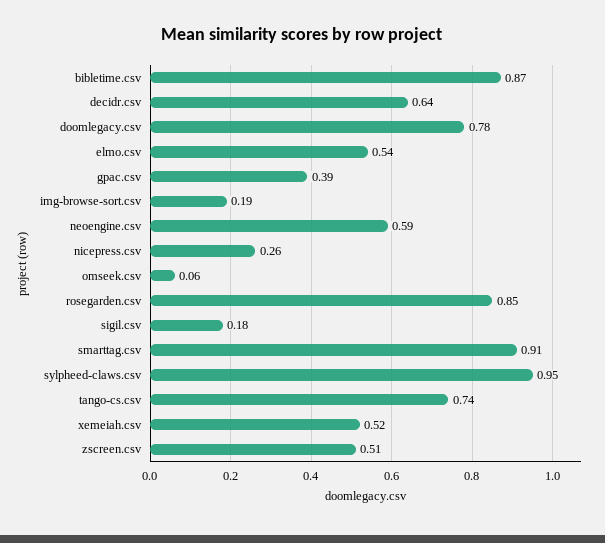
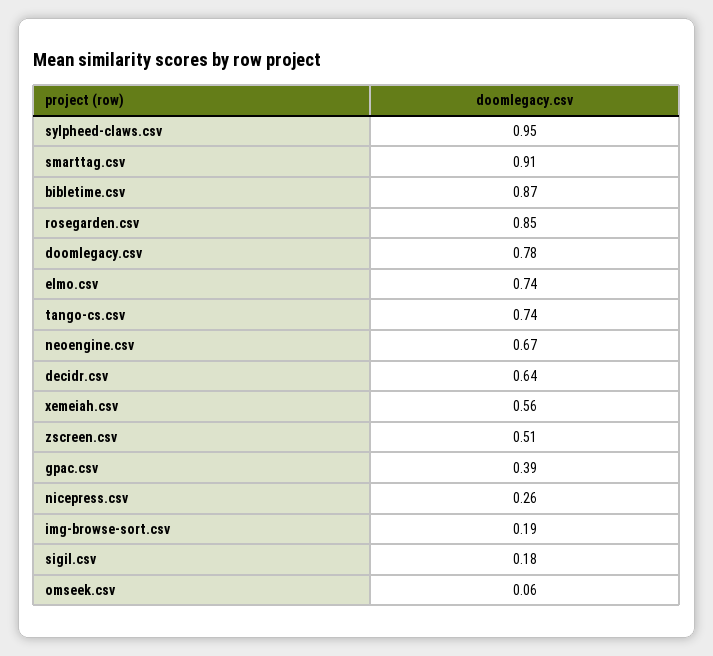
elmo.csv: 0.54 -> 0.74
neoengine.csv: 0.59 -> 0.67
xemeiah.csv: 0.52 -> 0.56

